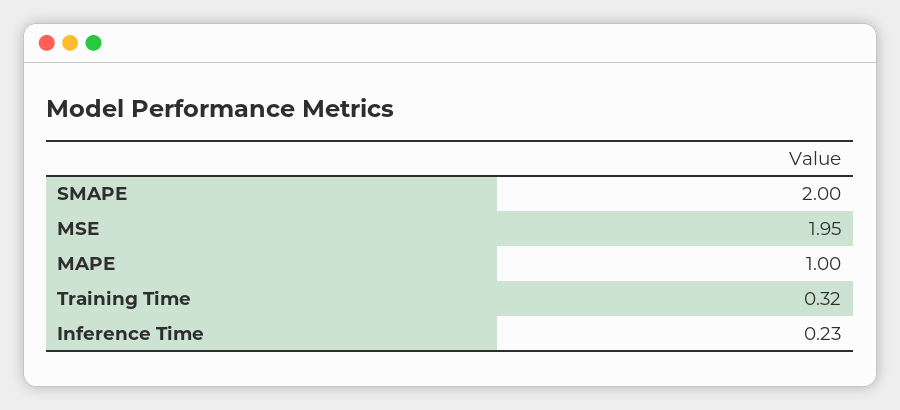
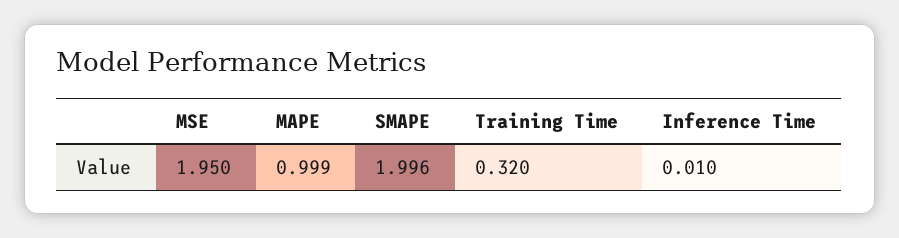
Inference Time: 0.23 -> 0.01

